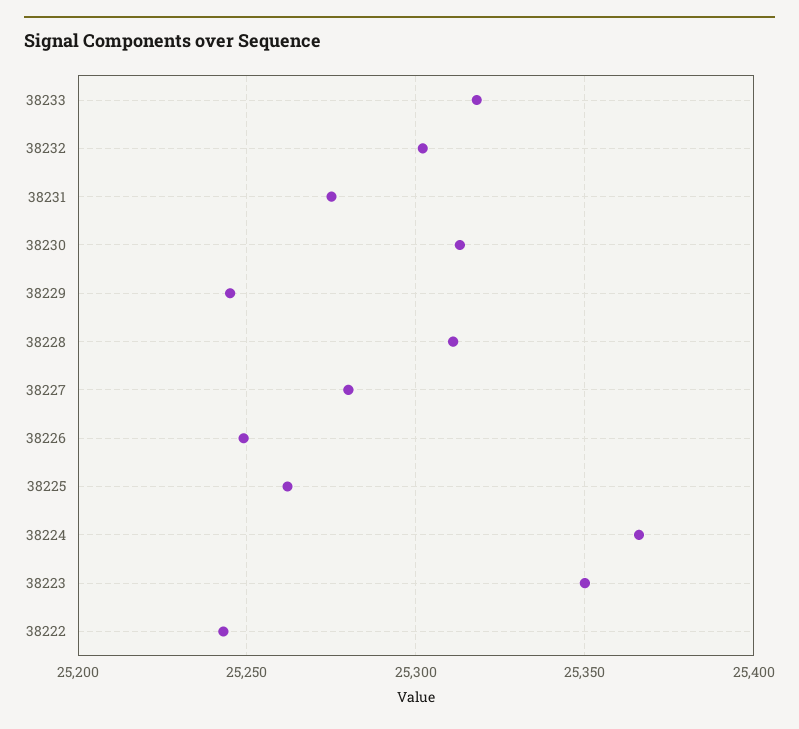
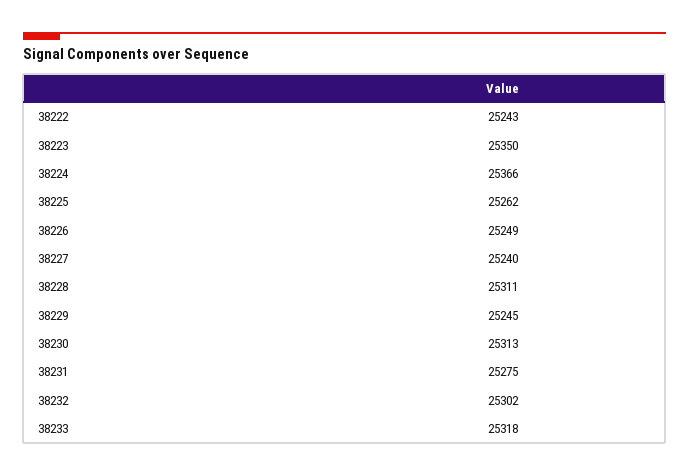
38227: 25280 -> 25240

